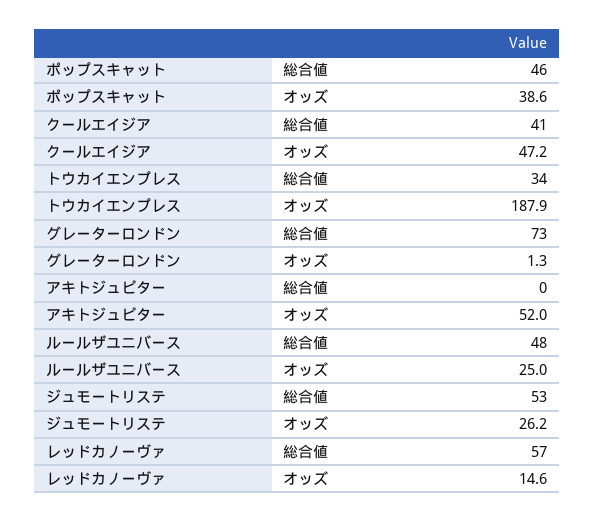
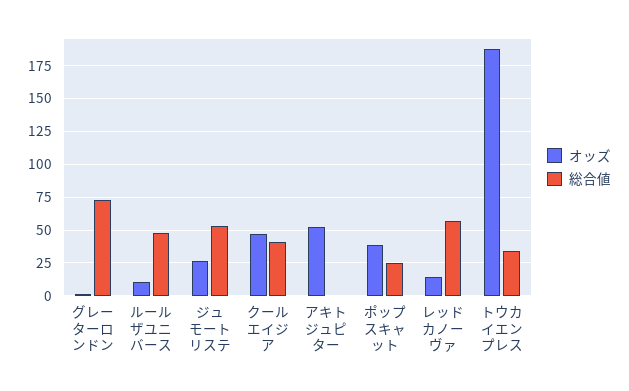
総合値, ポップスキャット: 46 -> 25
オッズ, ルールザユニバース: 25 -> 10

